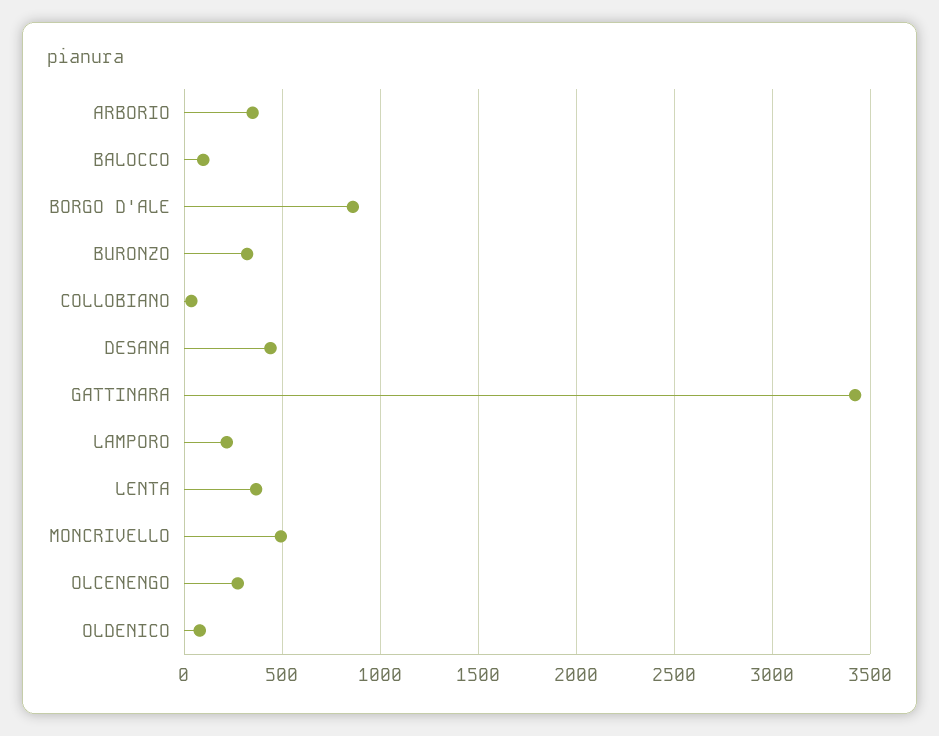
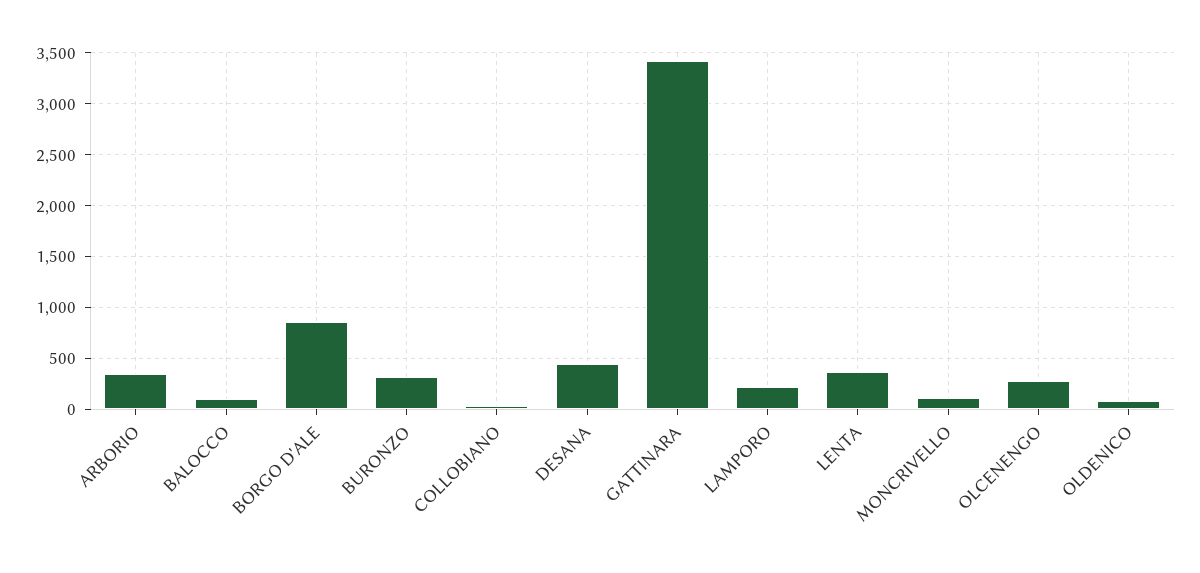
MONCRIVELLO: 500 -> 100

